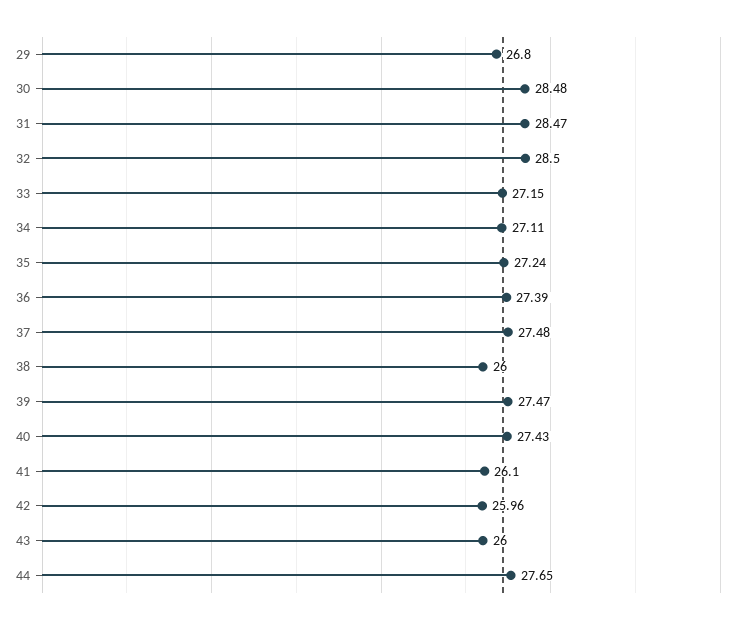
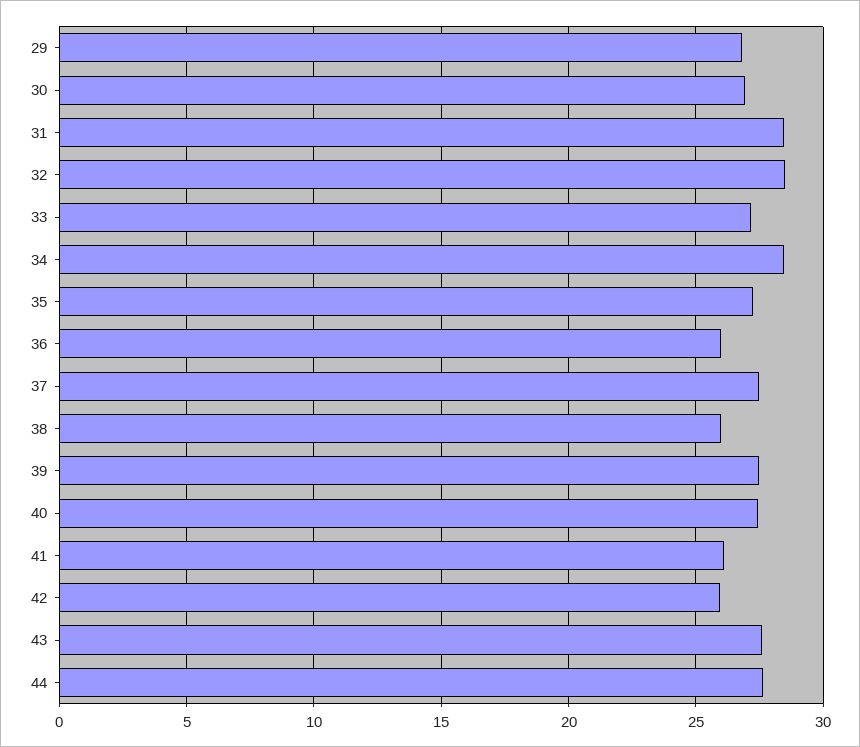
30: 28.48 -> 27
34: 27.11 -> 28.5
36: 27.39 -> 26
43: 26 -> 27.5

